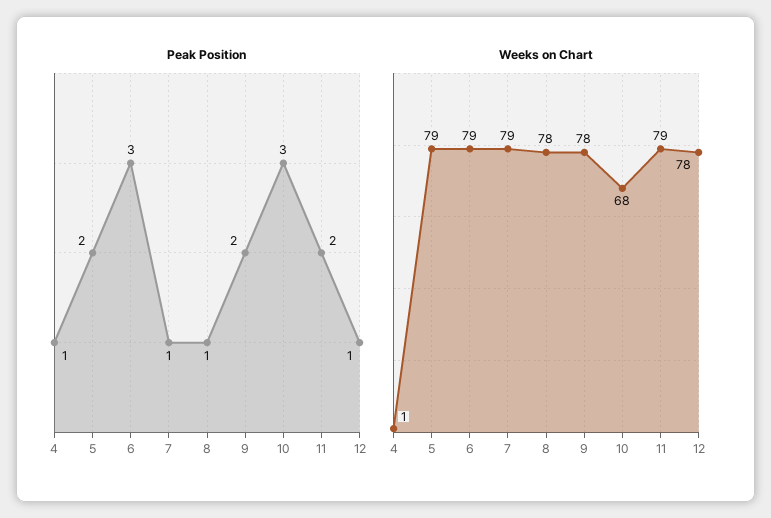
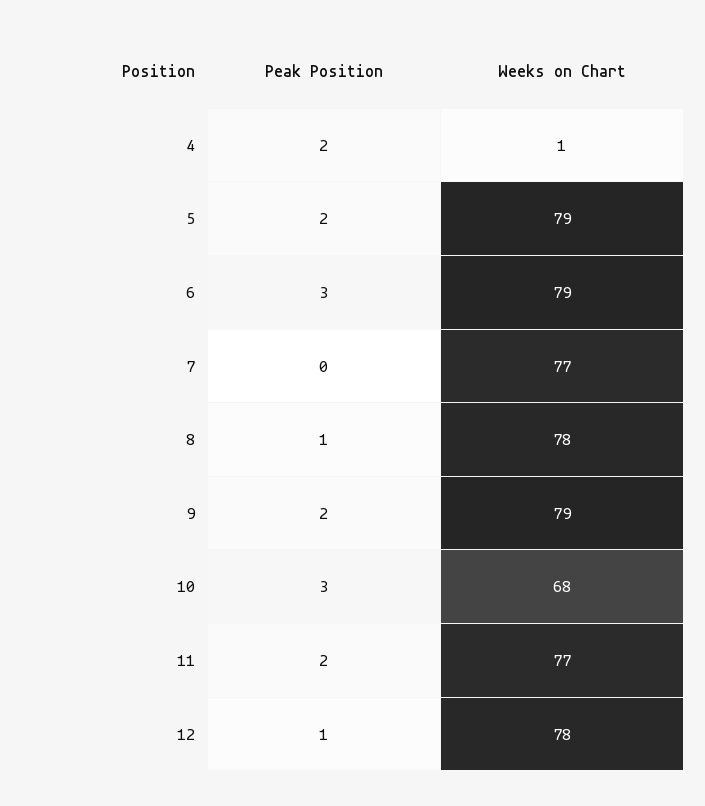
Peak Position, 4: 1 -> 2
Peak Position, 7: 1 -> 0
Weeks on Chart, 7: 79 -> 77
Weeks on Chart, 9: 78 -> 79
Weeks on Chart, 11: 79 -> 77

